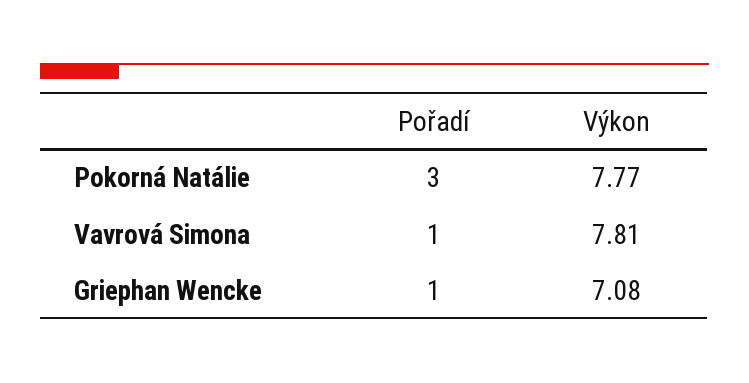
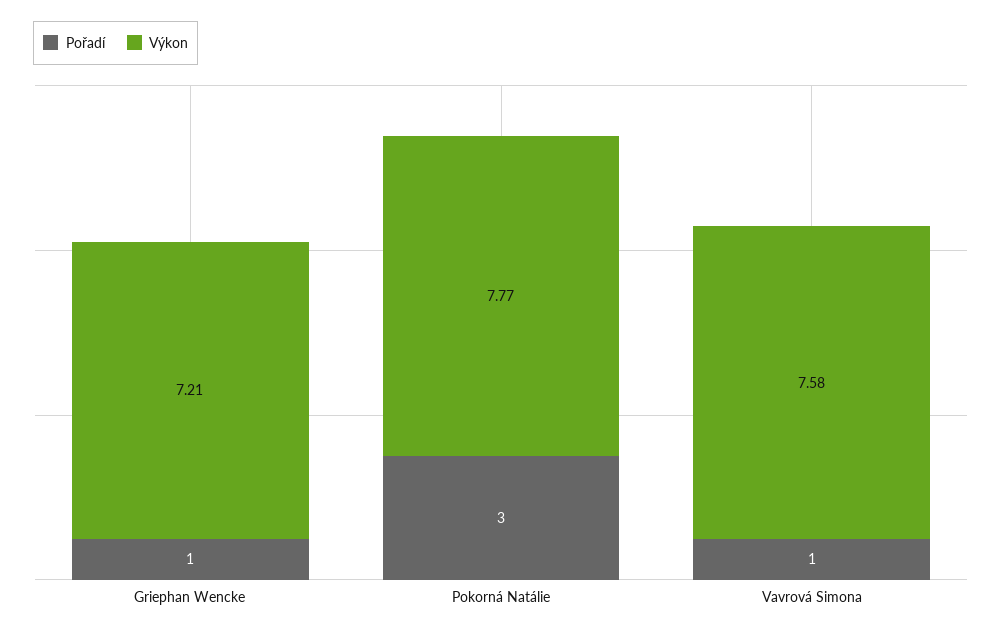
Výkon, Vavrová Simona: 7.81 -> 7.58
Výkon, Griephan Wencke: 7.08 -> 7.21

